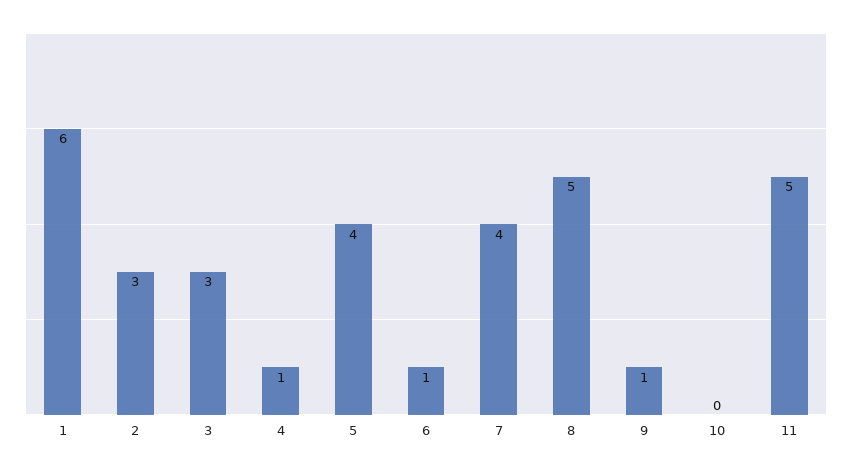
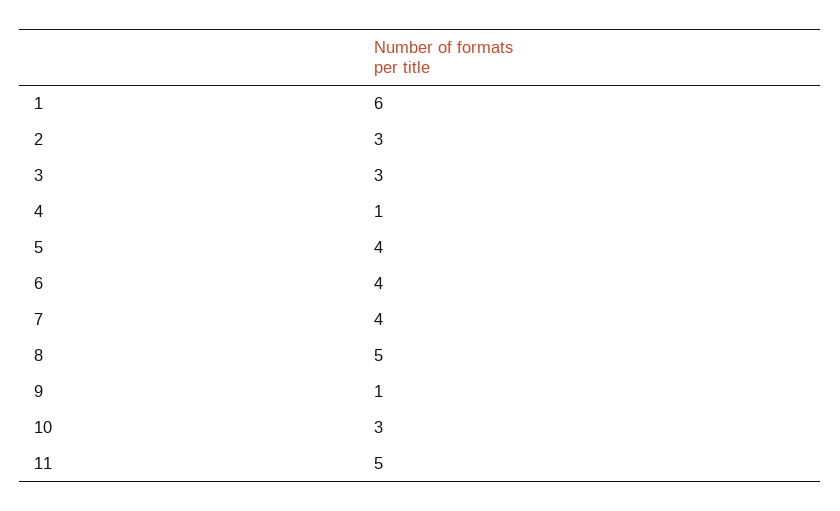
6: 1 -> 4
10: 0 -> 3

